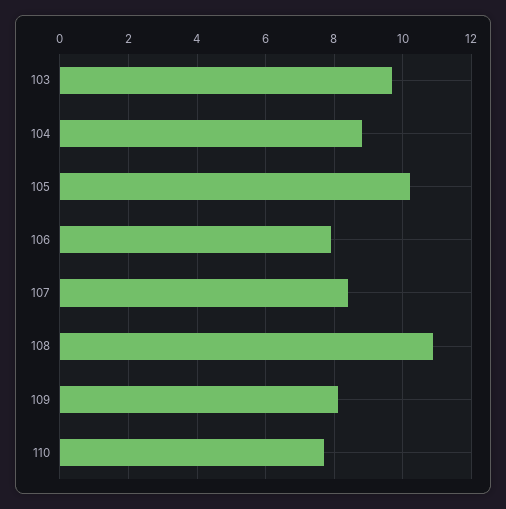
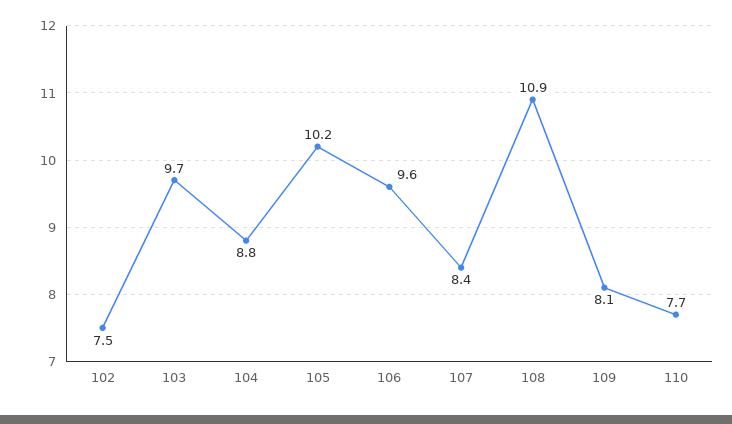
106: 8 -> 9.6
102: none -> 7.5

